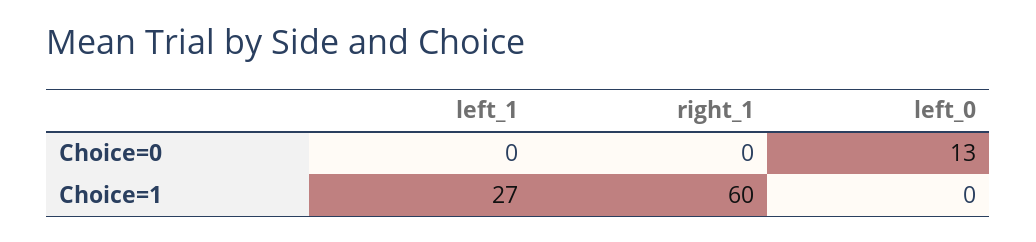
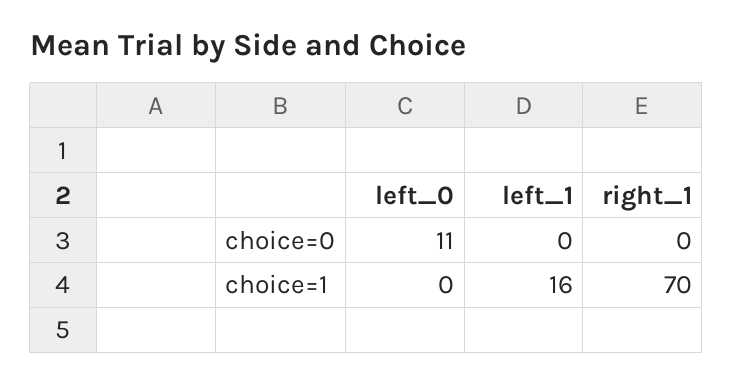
left_0, Choice=0: 13 -> 11
left_1, Choice=1: 27 -> 16
right_1, Choice=1: 60 -> 70

